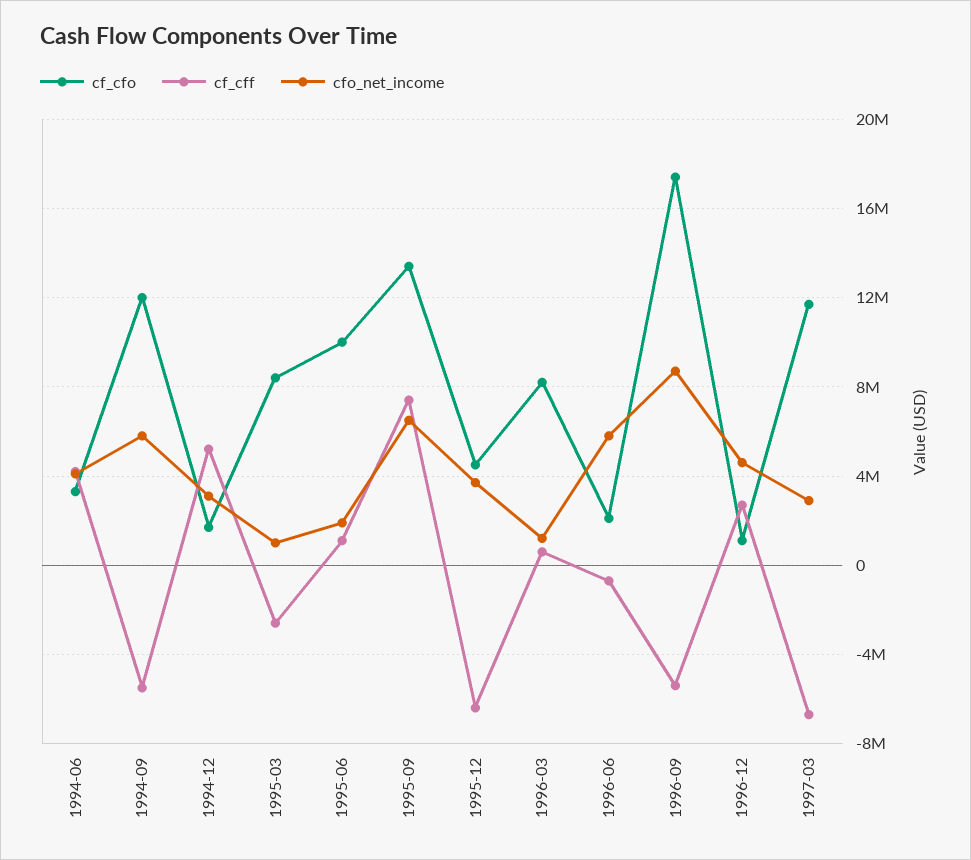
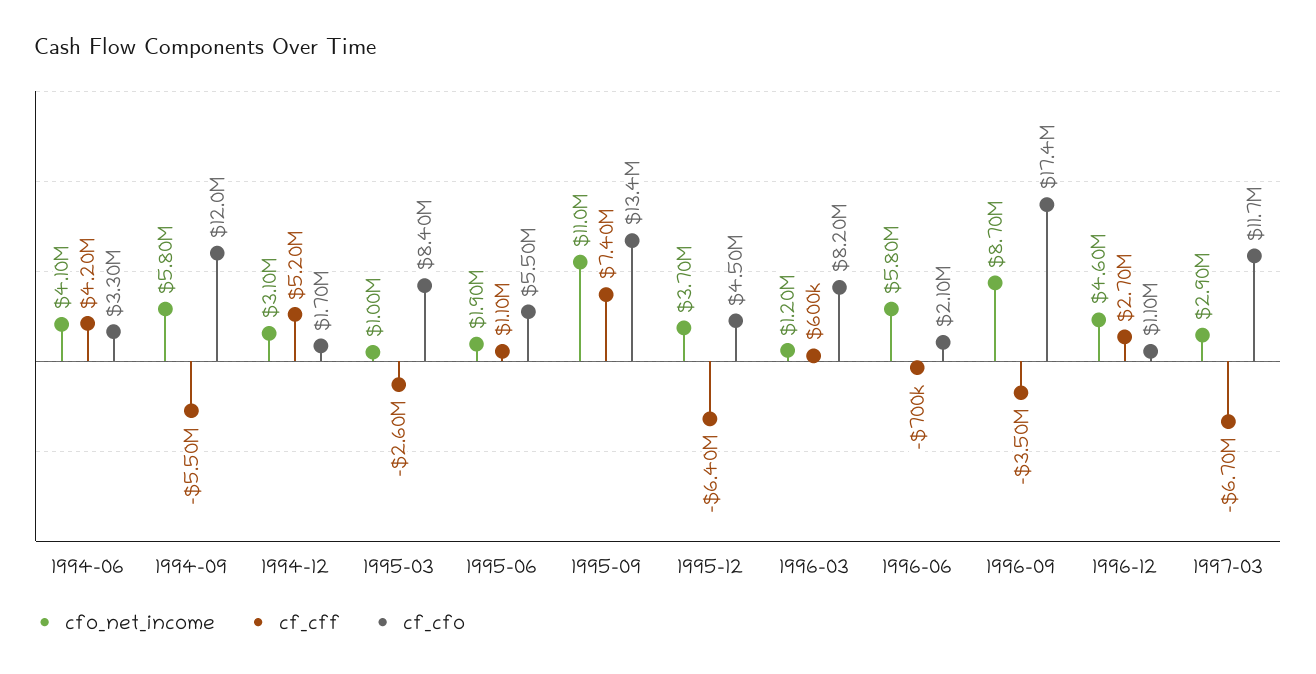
cf_cfo, 1995-06: 10000000 -> 5500000
cfo_net_income, 1995-09: 6500000 -> 11000000
cf_cff, 1996-09: -5500000 -> -3500000

